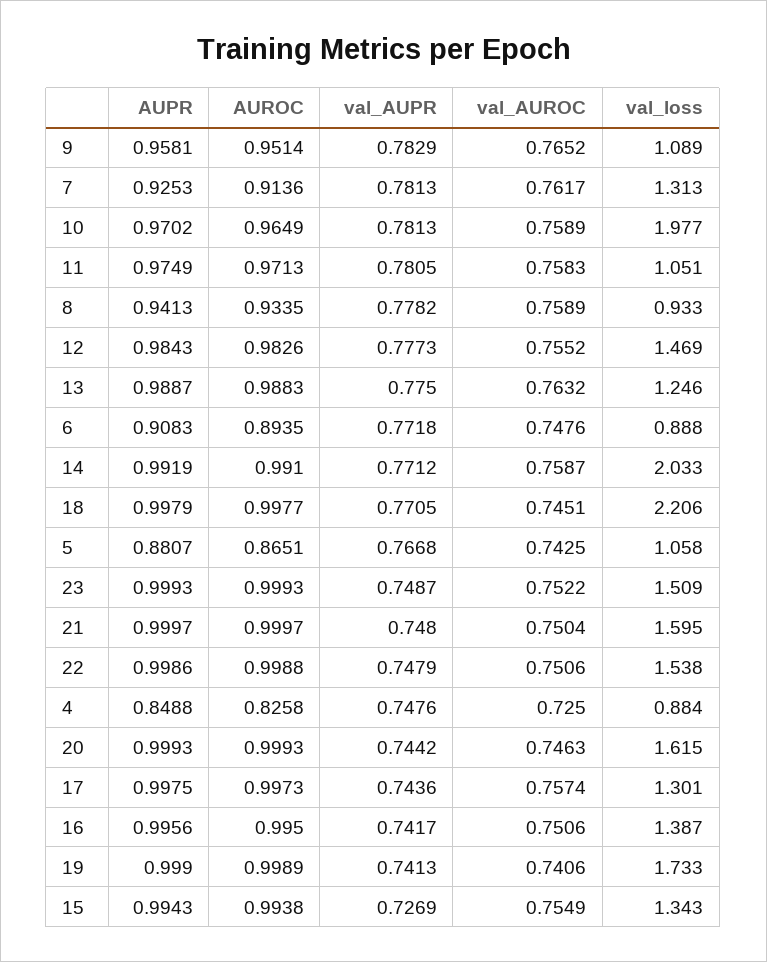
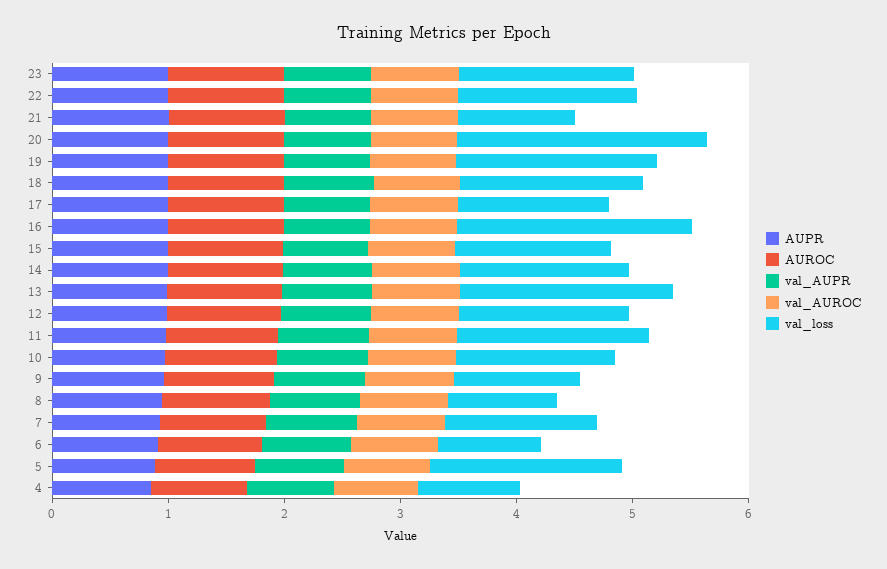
val_loss, 10: 1.977 -> 1.4
val_loss, 11: 1.051 -> 1.6
val_loss, 13: 1.246 -> 1.8
val_loss, 14: 2.033 -> 1.4
val_loss, 18: 2.206 -> 1.6
val_loss, 5: 1.058 -> 1.6
val_loss, 21: 1.595 -> 1
val_loss, 20: 1.615 -> 2.2
val_loss, 16: 1.387 -> 2

